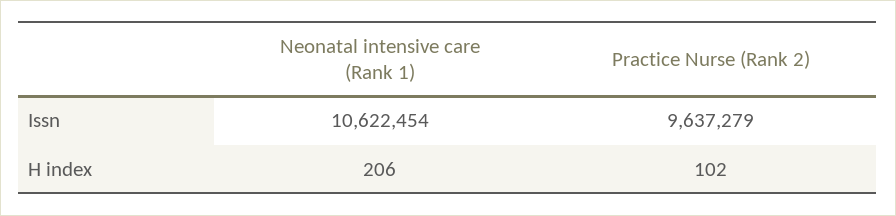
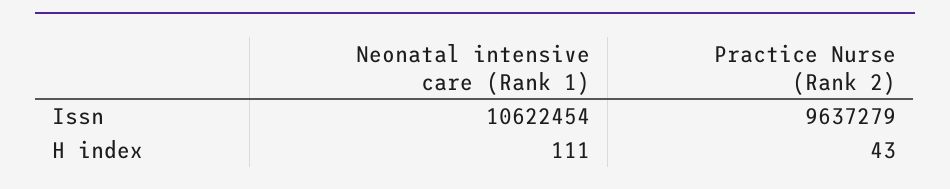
Neonatal intensive care (Rank 1), H index: 206 -> 111
Practice Nurse (Rank 2), H index: 102 -> 43

